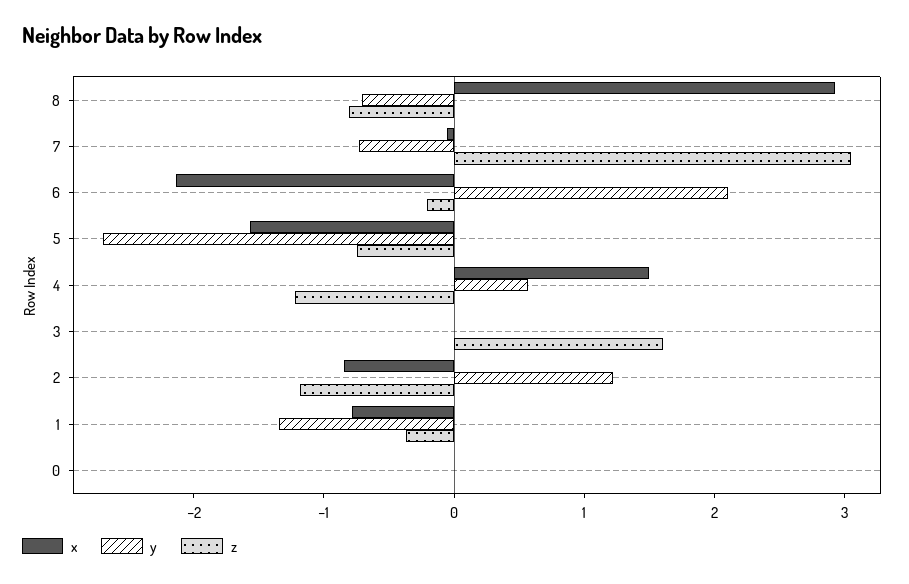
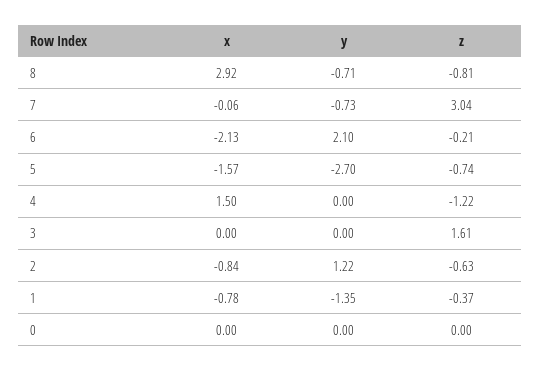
y, 4: 0.6 -> 0
z, 2: -1.2 -> -0.63

